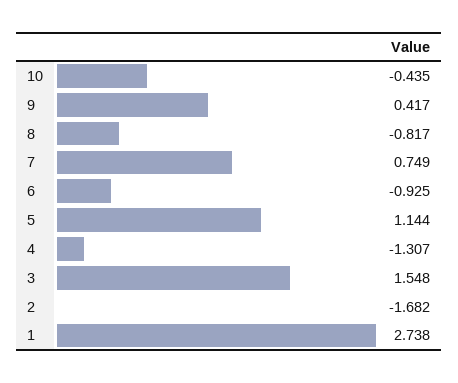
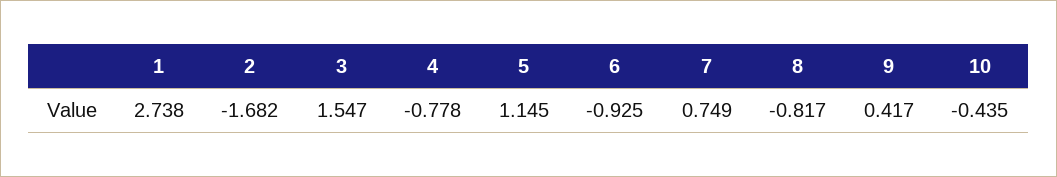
5: 1.144 -> 1.145
4: -1.307 -> -0.778
3: 1.548 -> 1.547

